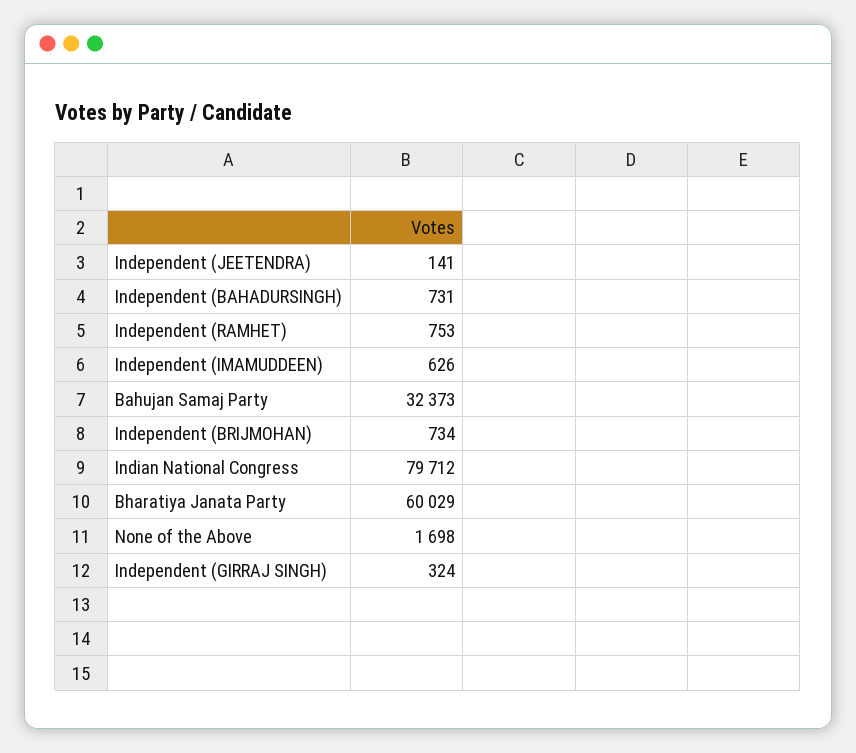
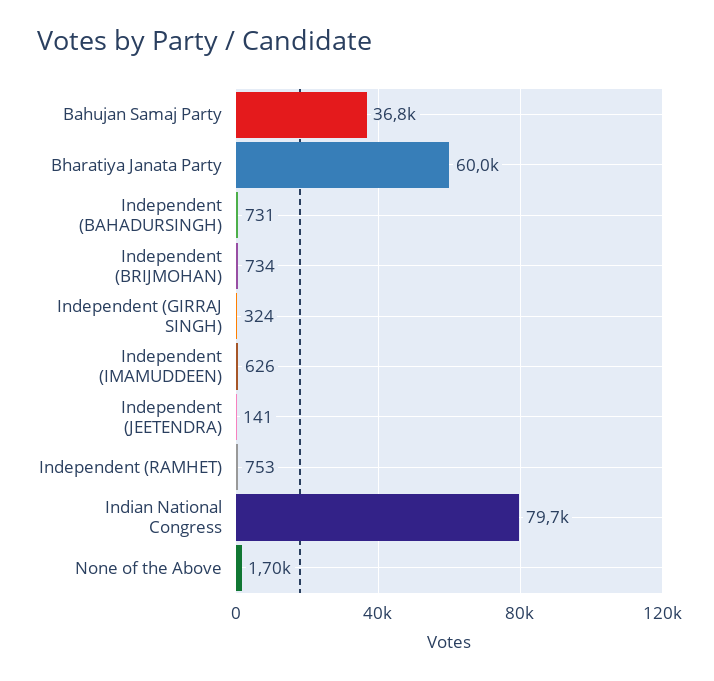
Bahujan Samaj Party: 32373 -> 36800

